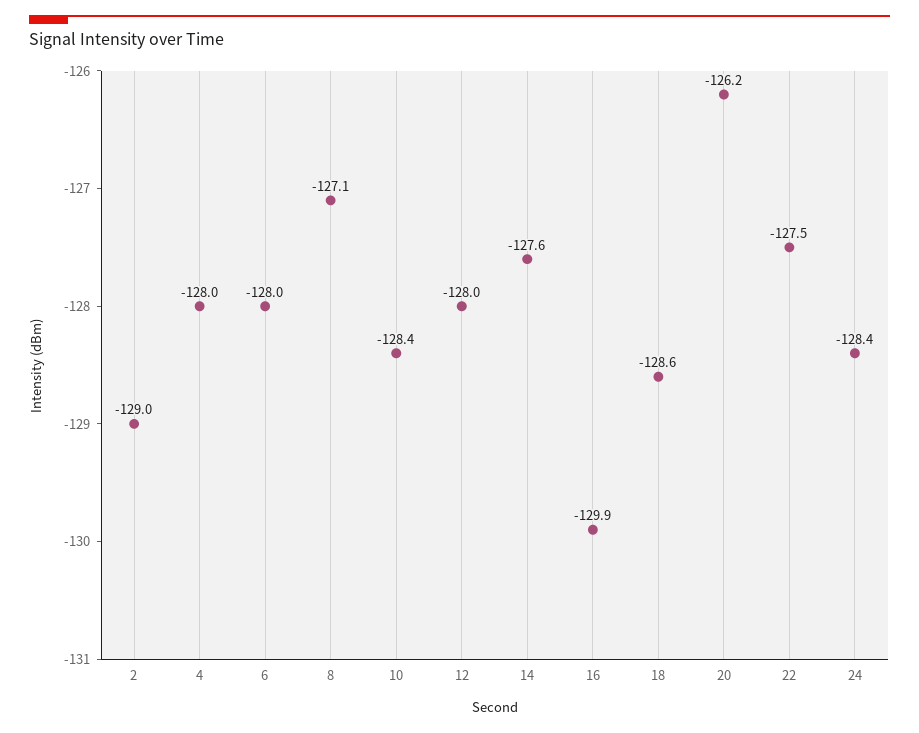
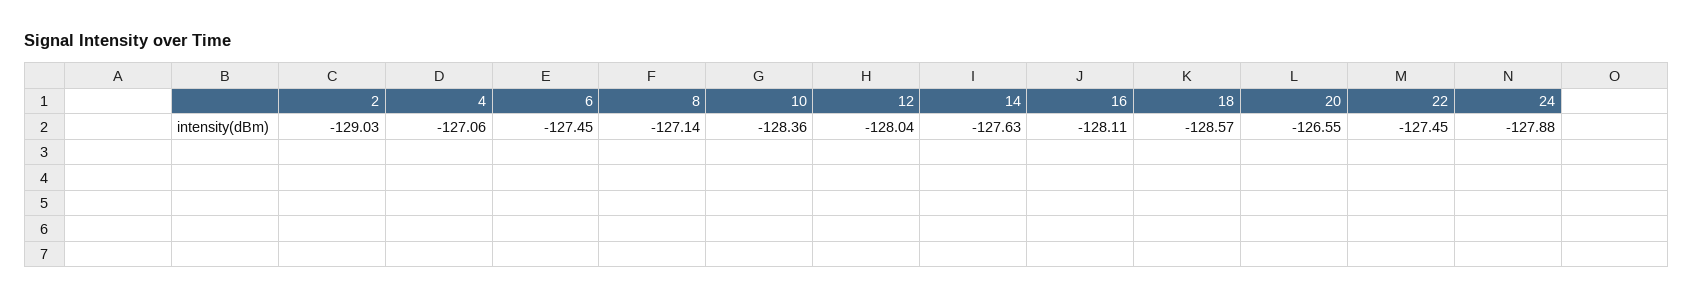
4: -128 -> -127.06
6: -128 -> -127.45
16: -129.9 -> -128.11
20: -126.2 -> -126.55
24: -128.4 -> -127.88

